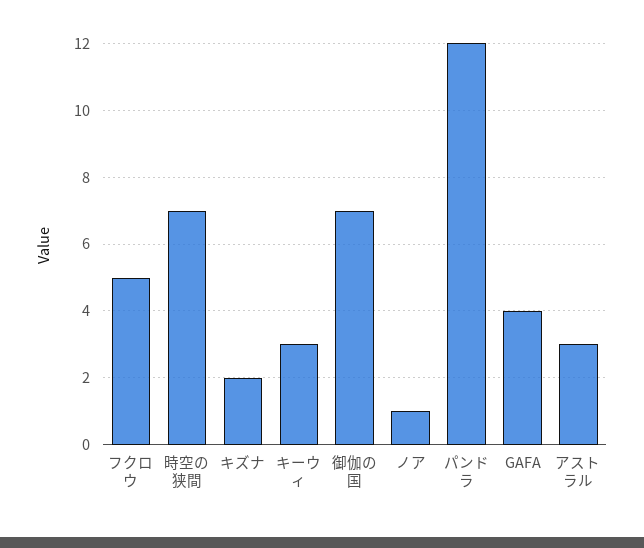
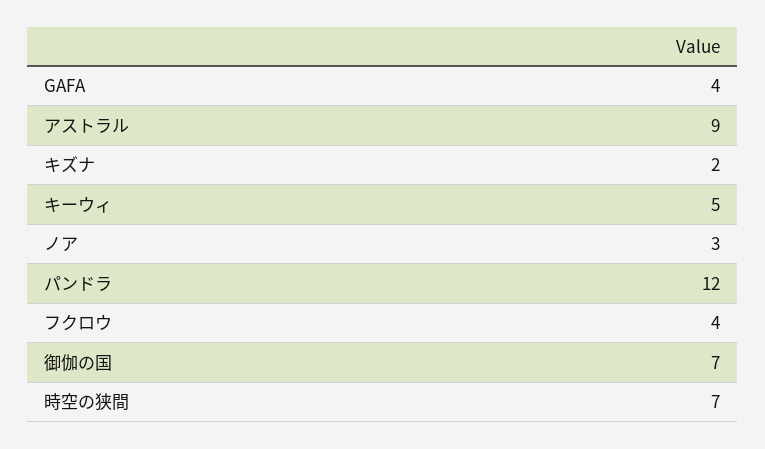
フクロウ: 5 -> 4
キーウィ: 3 -> 5
ノア: 1 -> 3
アストラル: 3 -> 9

